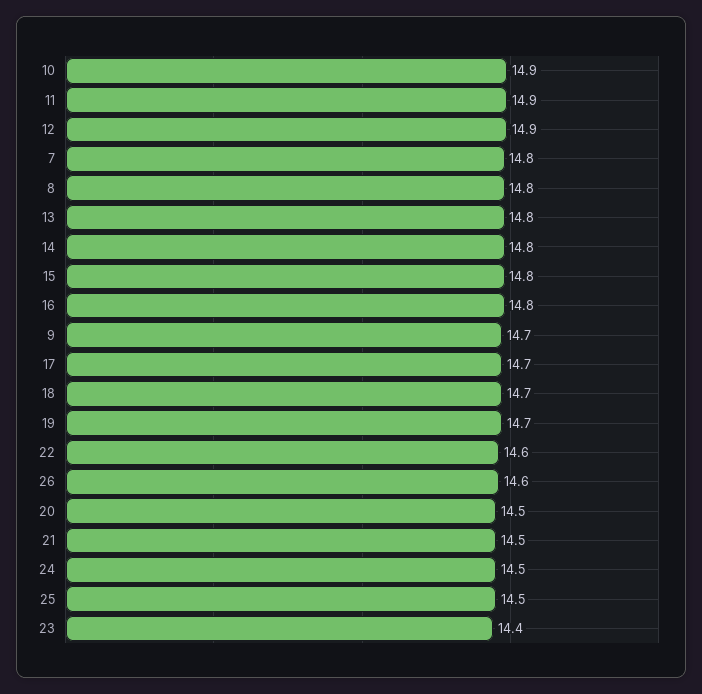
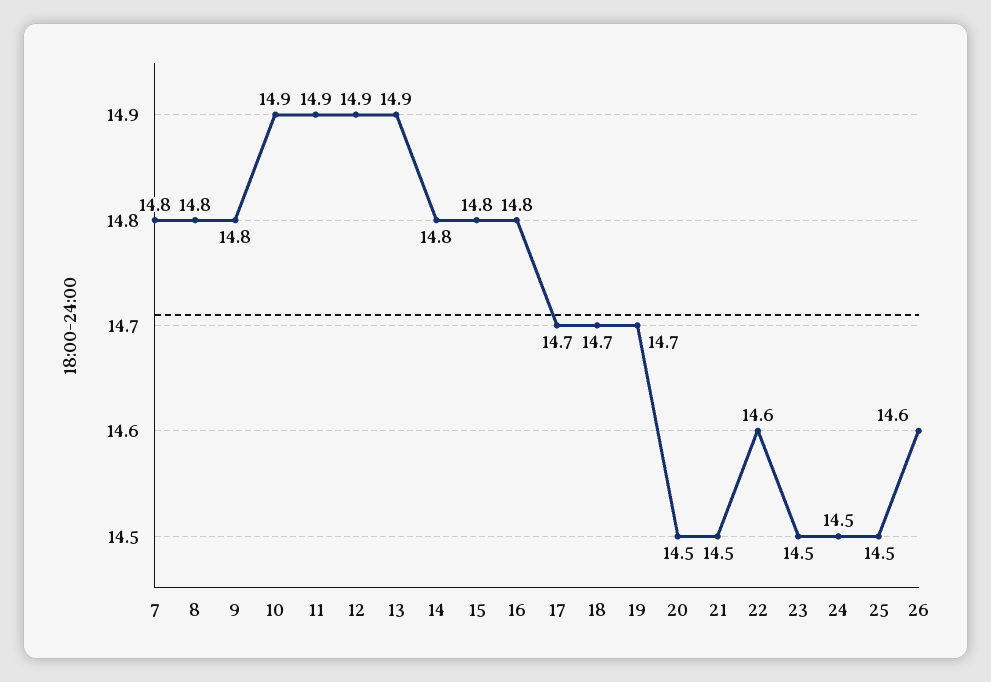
13: 14.8 -> 14.9
9: 14.7 -> 14.8
23: 14.4 -> 14.5

